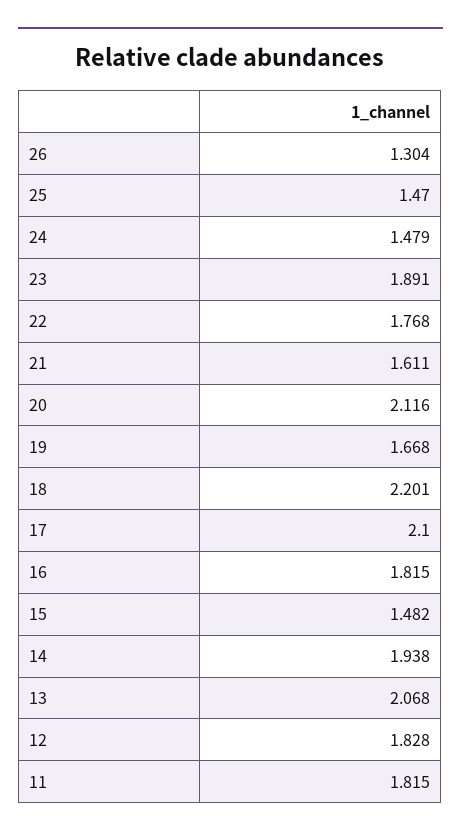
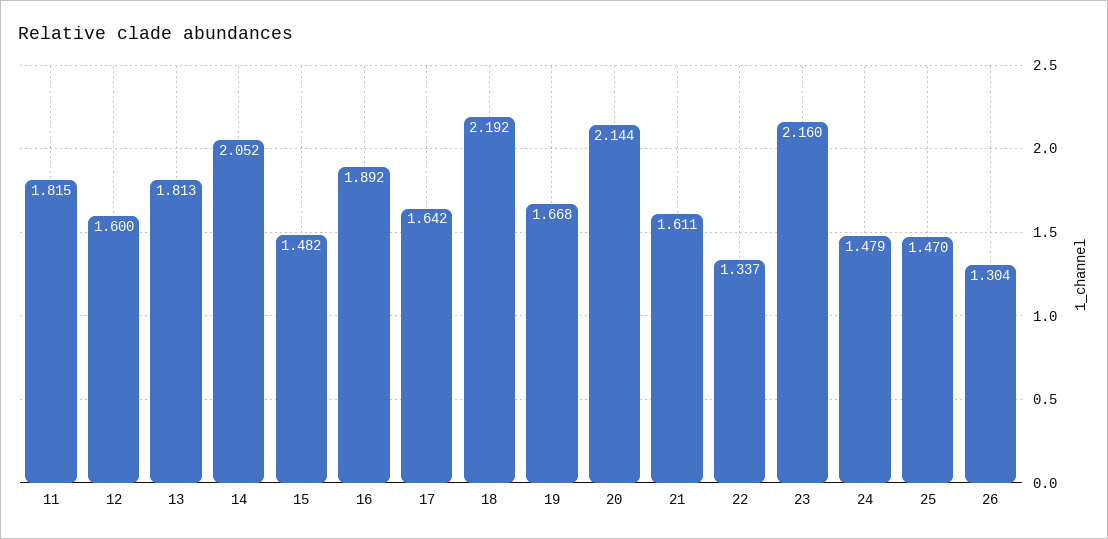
23: 1.891 -> 2.16
22: 1.768 -> 1.337
20: 2.116 -> 2.144
18: 2.201 -> 2.192
17: 2.1 -> 1.642
16: 1.815 -> 1.892
14: 1.938 -> 2.052
13: 2.068 -> 1.813
12: 1.828 -> 1.6

